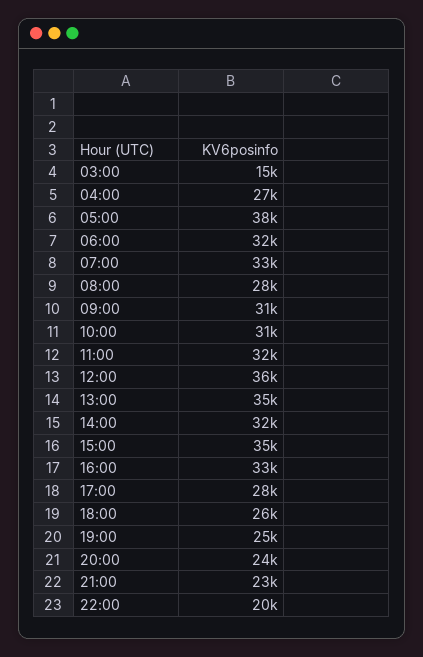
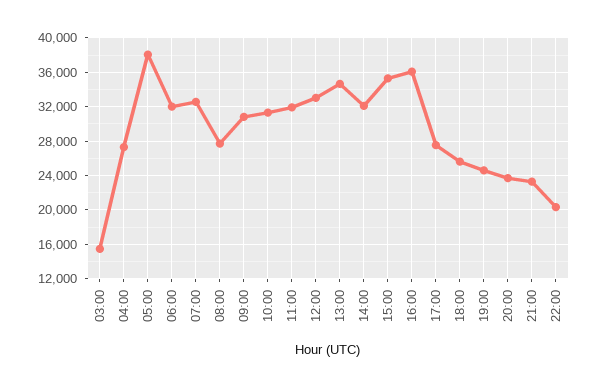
12:00: 36000 -> 33000
16:00: 33000 -> 36000

